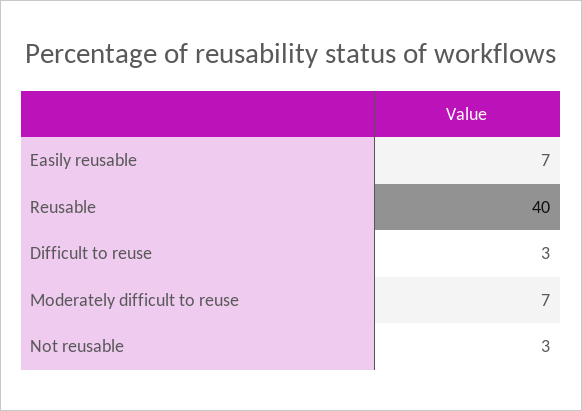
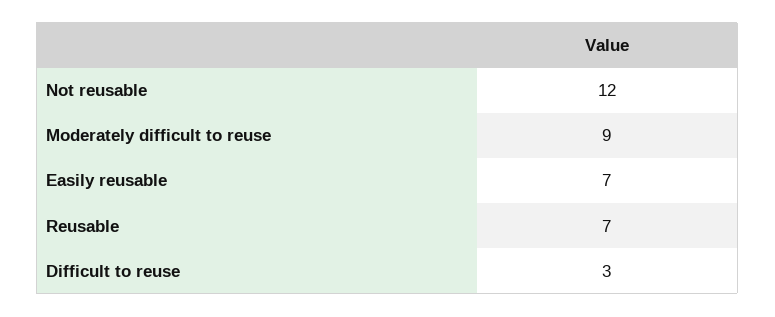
Reusable: 40 -> 7
Moderately difficult to reuse: 7 -> 9
Not reusable: 3 -> 12

